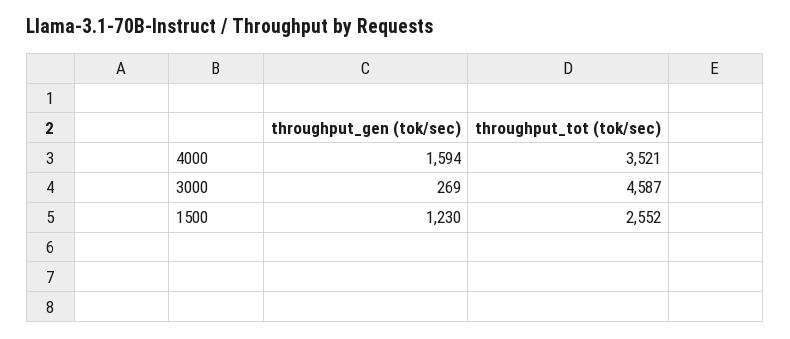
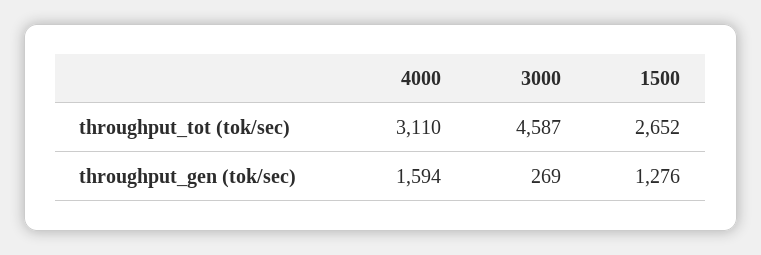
throughput_tot (tok/sec), 4000: 3521 -> 3110
throughput_gen (tok/sec), 1500: 1230 -> 1276
throughput_tot (tok/sec), 1500: 2552 -> 2652

